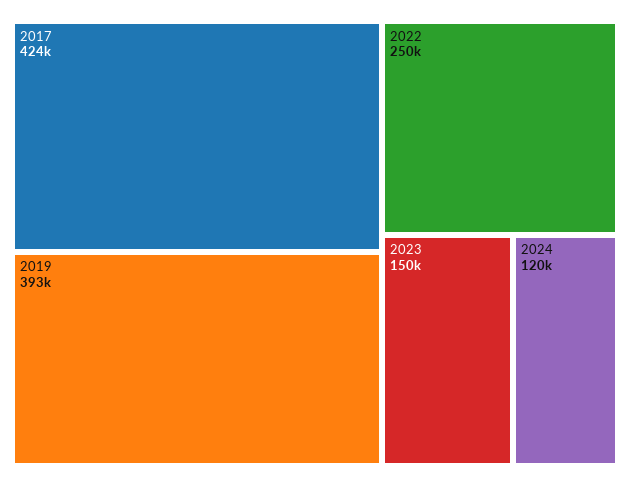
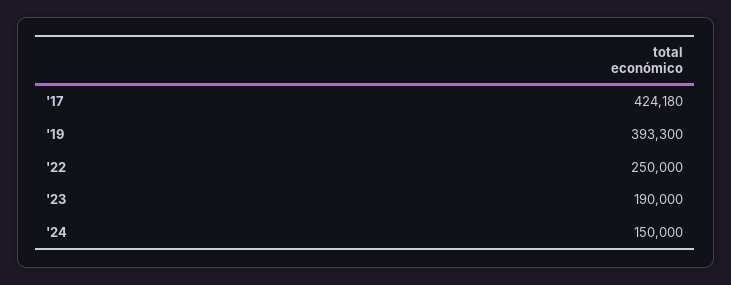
2023: 150000 -> 190000
2024: 120000 -> 150000

